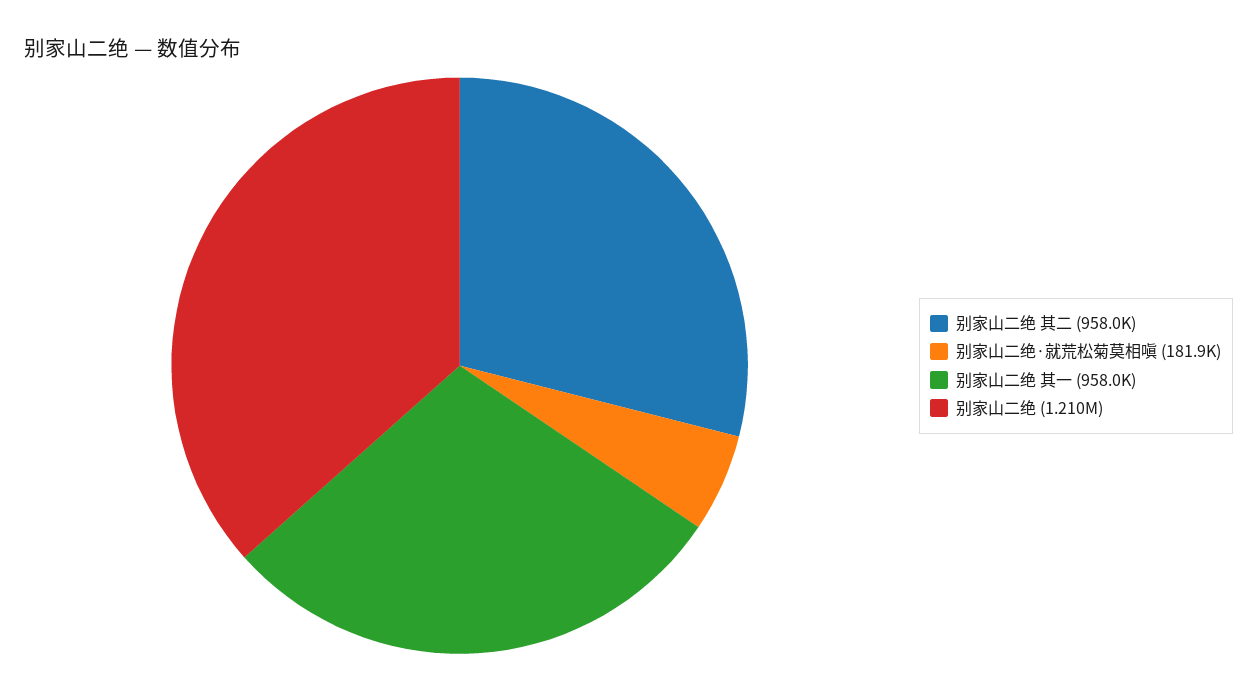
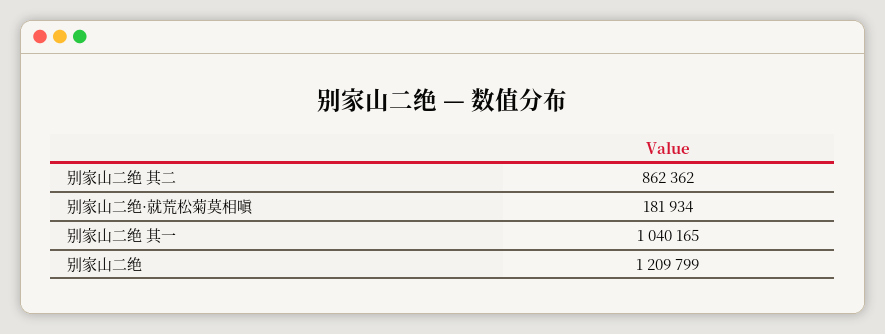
别家山二绝 其二: 958000 -> 862362
别家山二绝 其一: 958000 -> 1040165

